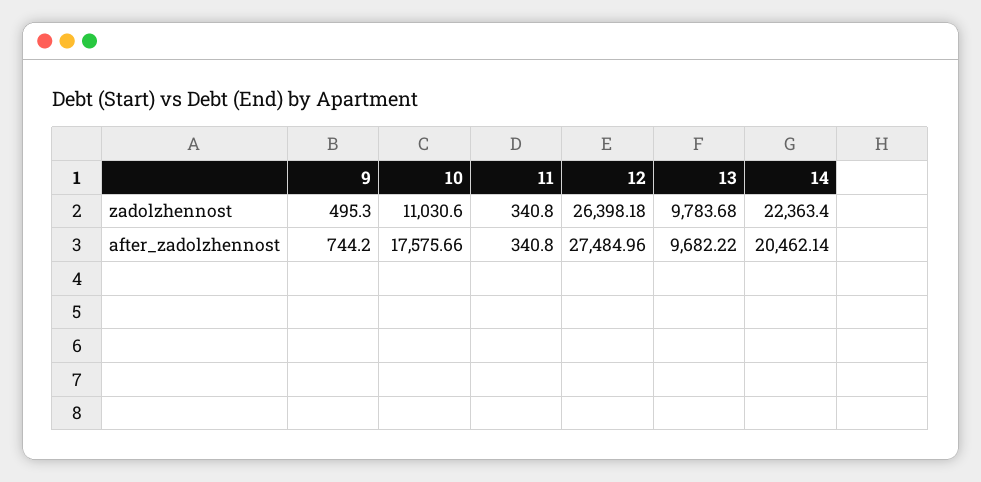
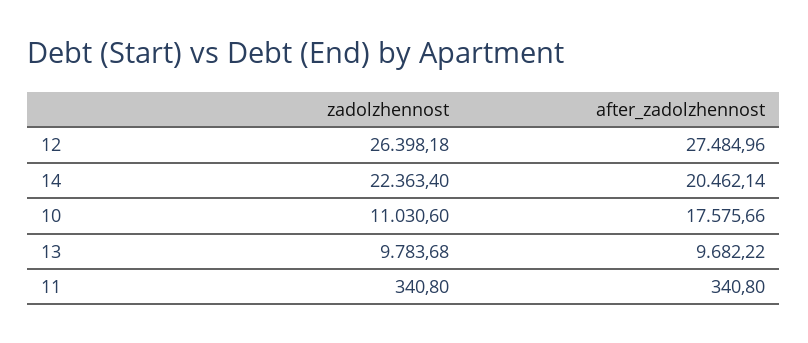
9, zadolzhennost: 495.3 -> none
9, after_zadolzhennost: 744.2 -> none

